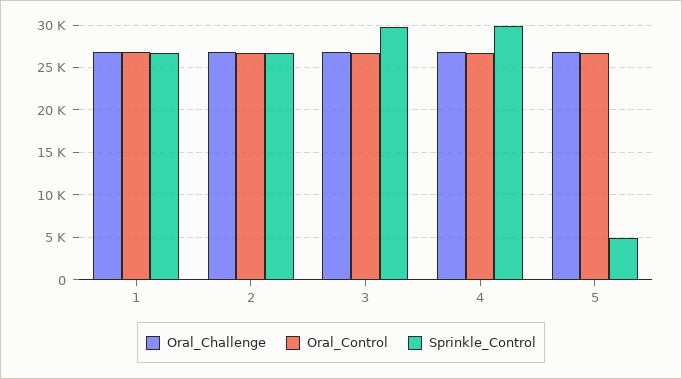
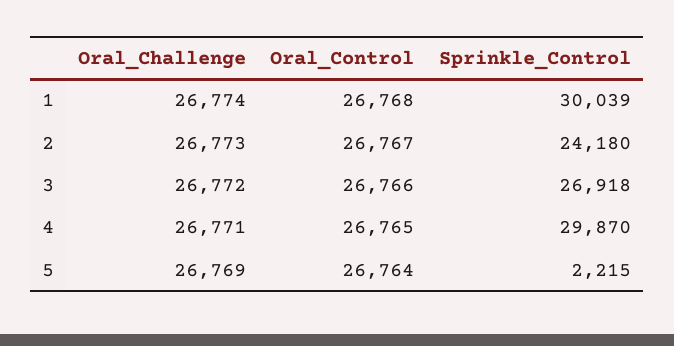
Sprinkle_Control, 1: 27000 -> 30039
Sprinkle_Control, 2: 27000 -> 24180
Sprinkle_Control, 3: 30000 -> 26918
Sprinkle_Control, 5: 5000 -> 2215

